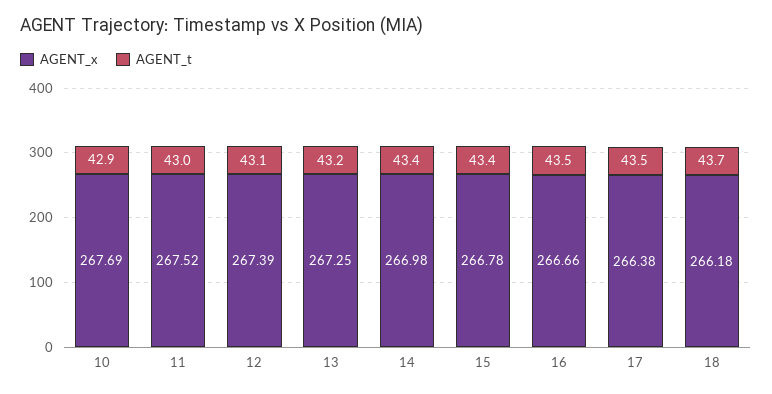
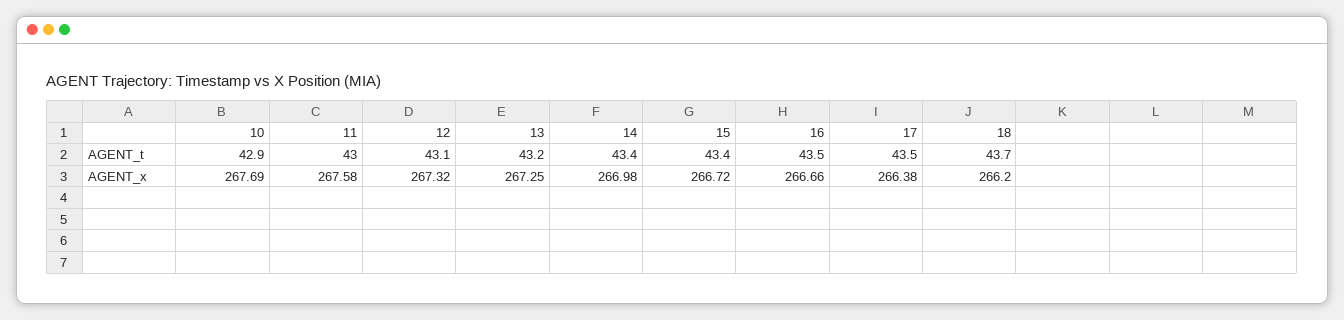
AGENT_x, 11: 267.52 -> 267.58
AGENT_x, 12: 267.39 -> 267.32
AGENT_x, 15: 266.78 -> 266.72
AGENT_x, 18: 266.18 -> 266.2

